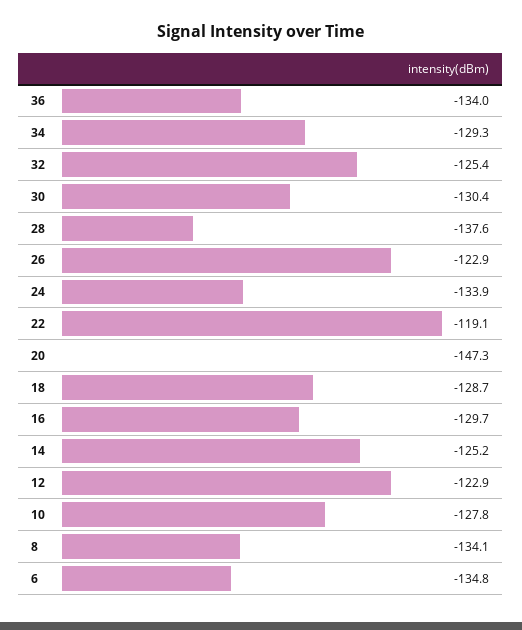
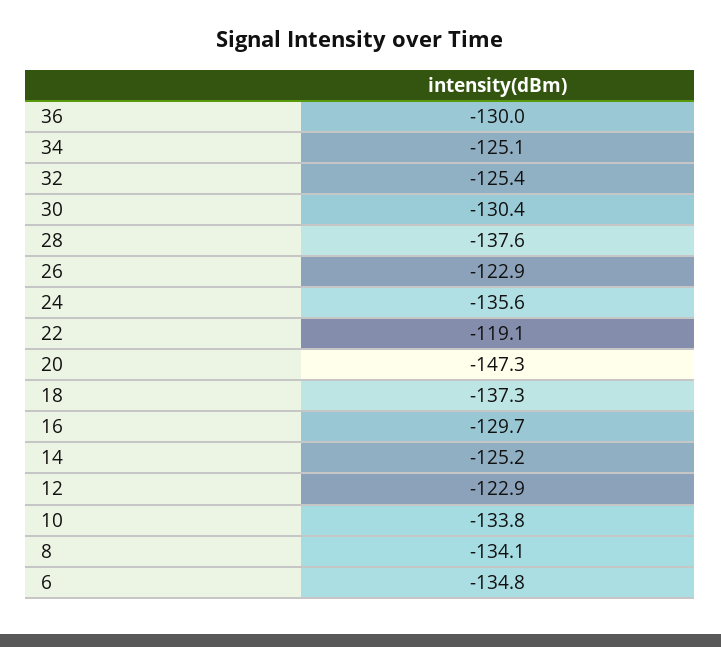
36: -134 -> -130
34: -129.3 -> -125.1
24: -133.9 -> -135.6
18: -128.7 -> -137.3
10: -127.8 -> -133.8

